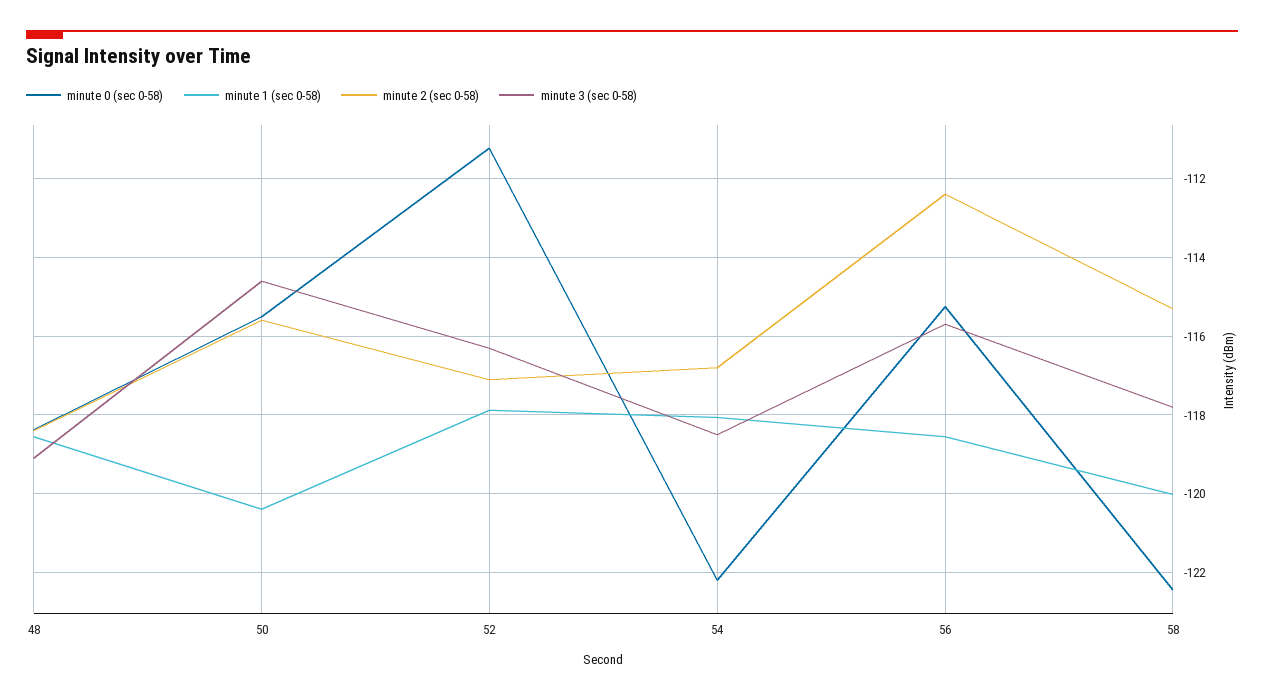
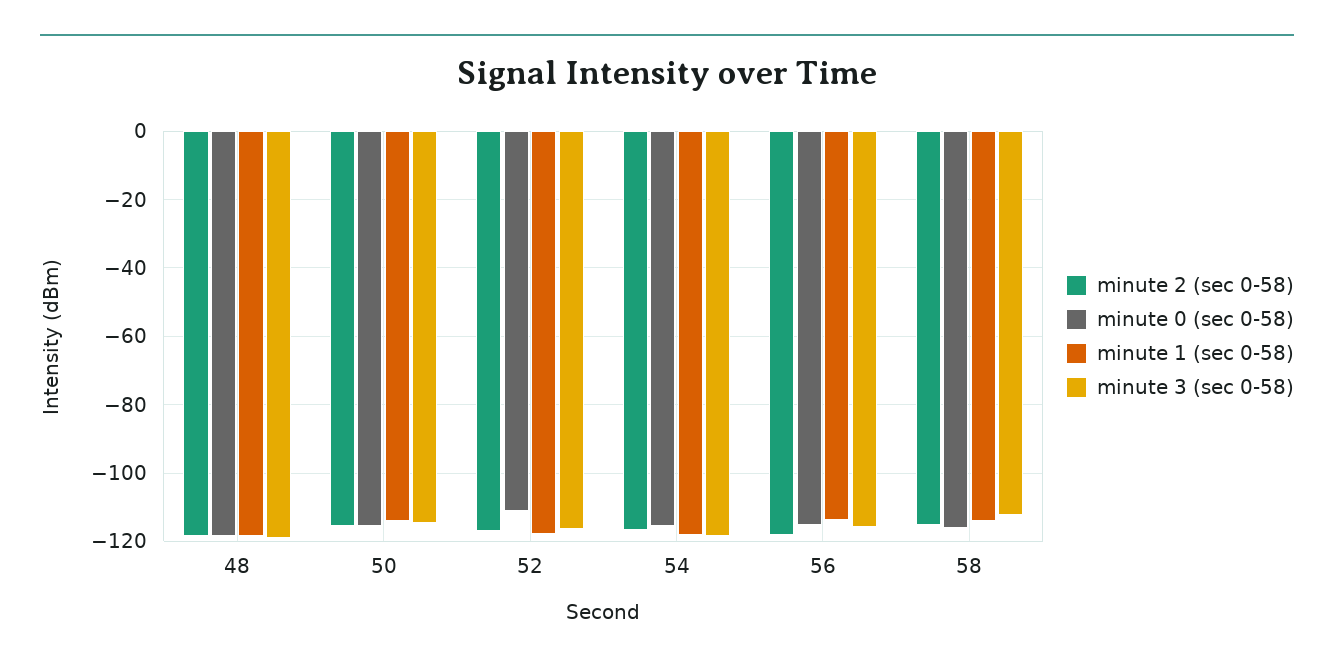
minute 1 (sec 0-58), 50: -120.4 -> -114
minute 0 (sec 0-58), 54: -122.2 -> -116
minute 1 (sec 0-58), 56: -118.6 -> -114
minute 2 (sec 0-58), 56: -112.4 -> -118
minute 0 (sec 0-58), 58: -122.4 -> -116
minute 1 (sec 0-58), 58: -120 -> -114
minute 3 (sec 0-58), 58: -117.8 -> -112

